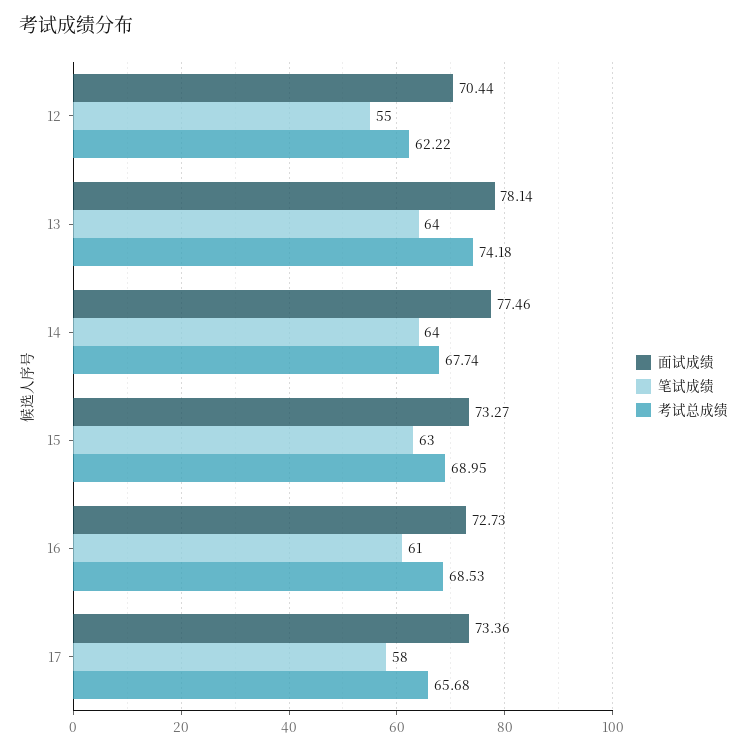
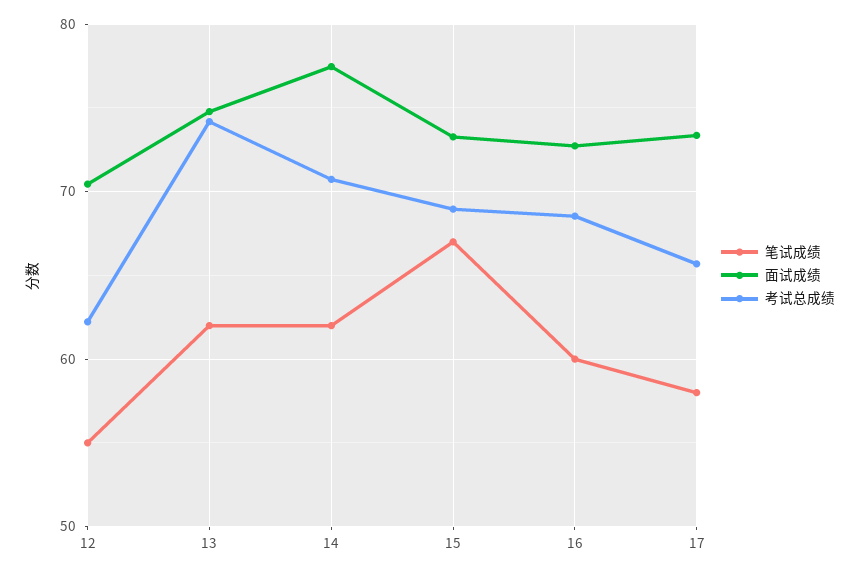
面试成绩, 13: 78.14 -> 75
笔试成绩, 13: 64 -> 62
笔试成绩, 14: 64 -> 62
考试总成绩, 14: 67.74 -> 71
笔试成绩, 15: 63 -> 67
笔试成绩, 16: 61 -> 60

